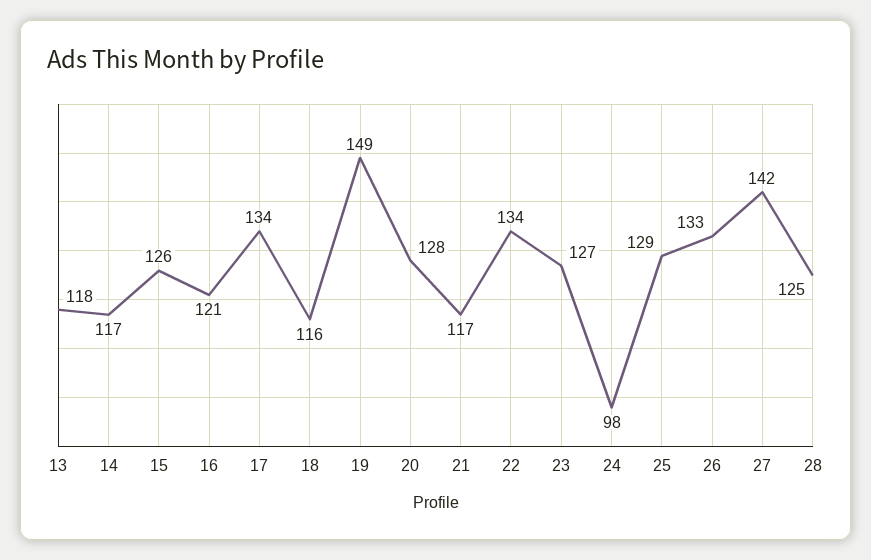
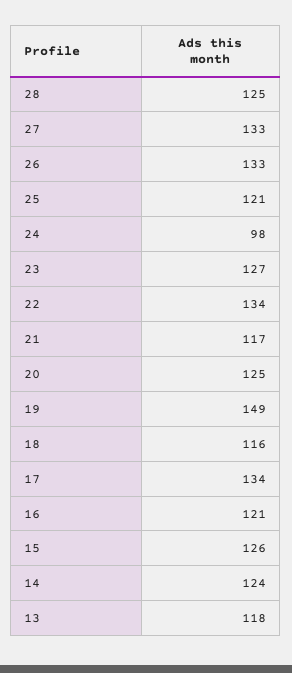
14: 117 -> 124
20: 128 -> 125
25: 129 -> 121
27: 142 -> 133

